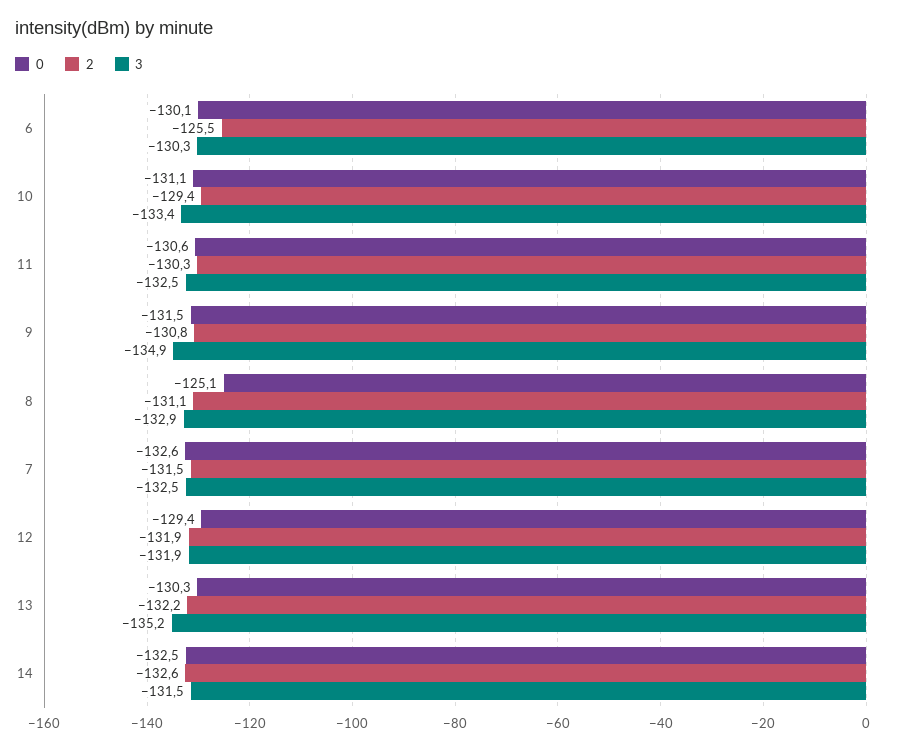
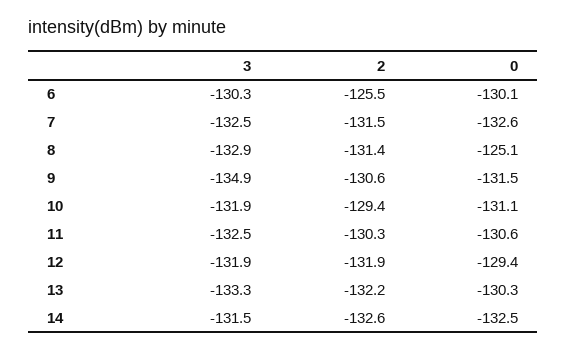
3, 10: -133.4 -> -131.9
2, 9: -130.8 -> -130.6
2, 8: -131.1 -> -131.4
3, 13: -135.2 -> -133.3

